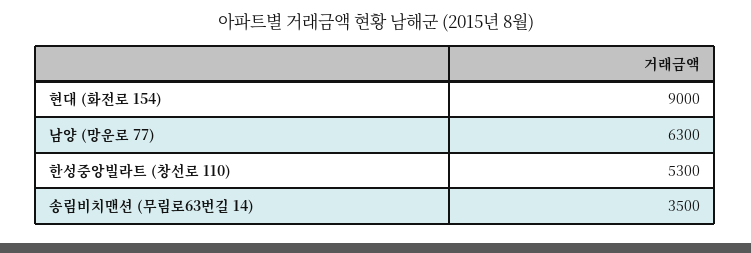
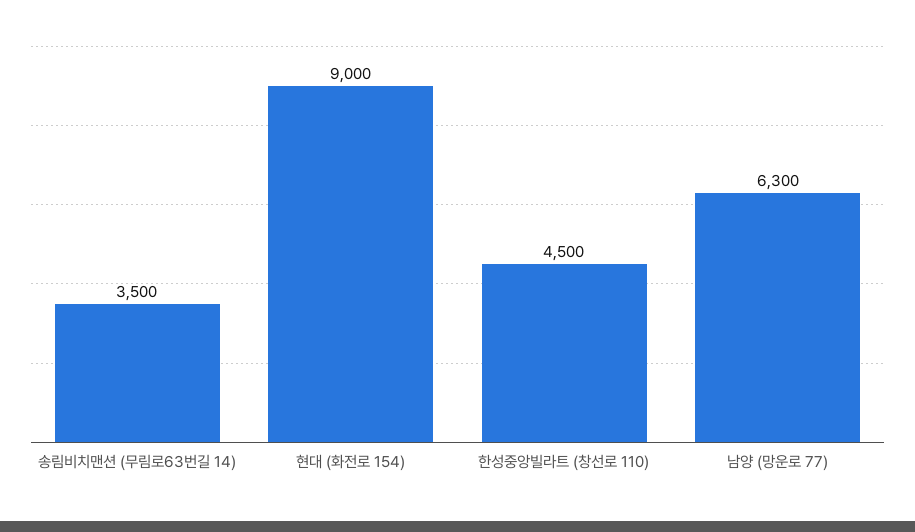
한성중앙빌라트 (창선로 110): 5300 -> 4500

